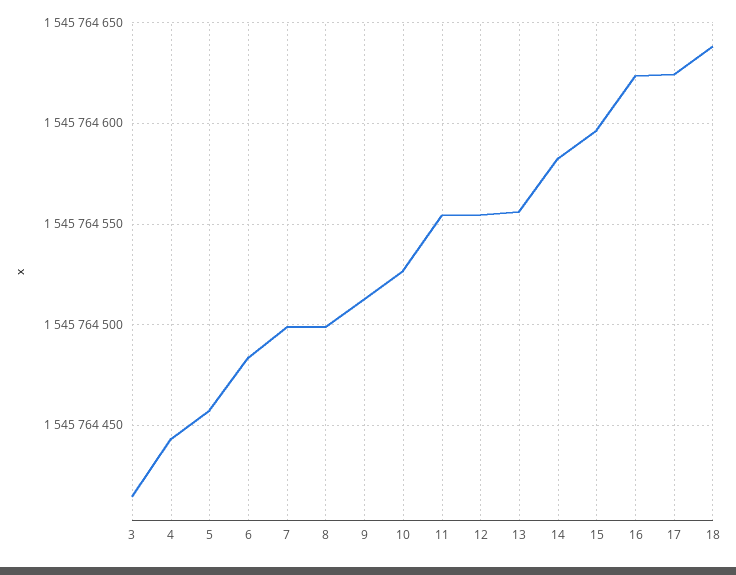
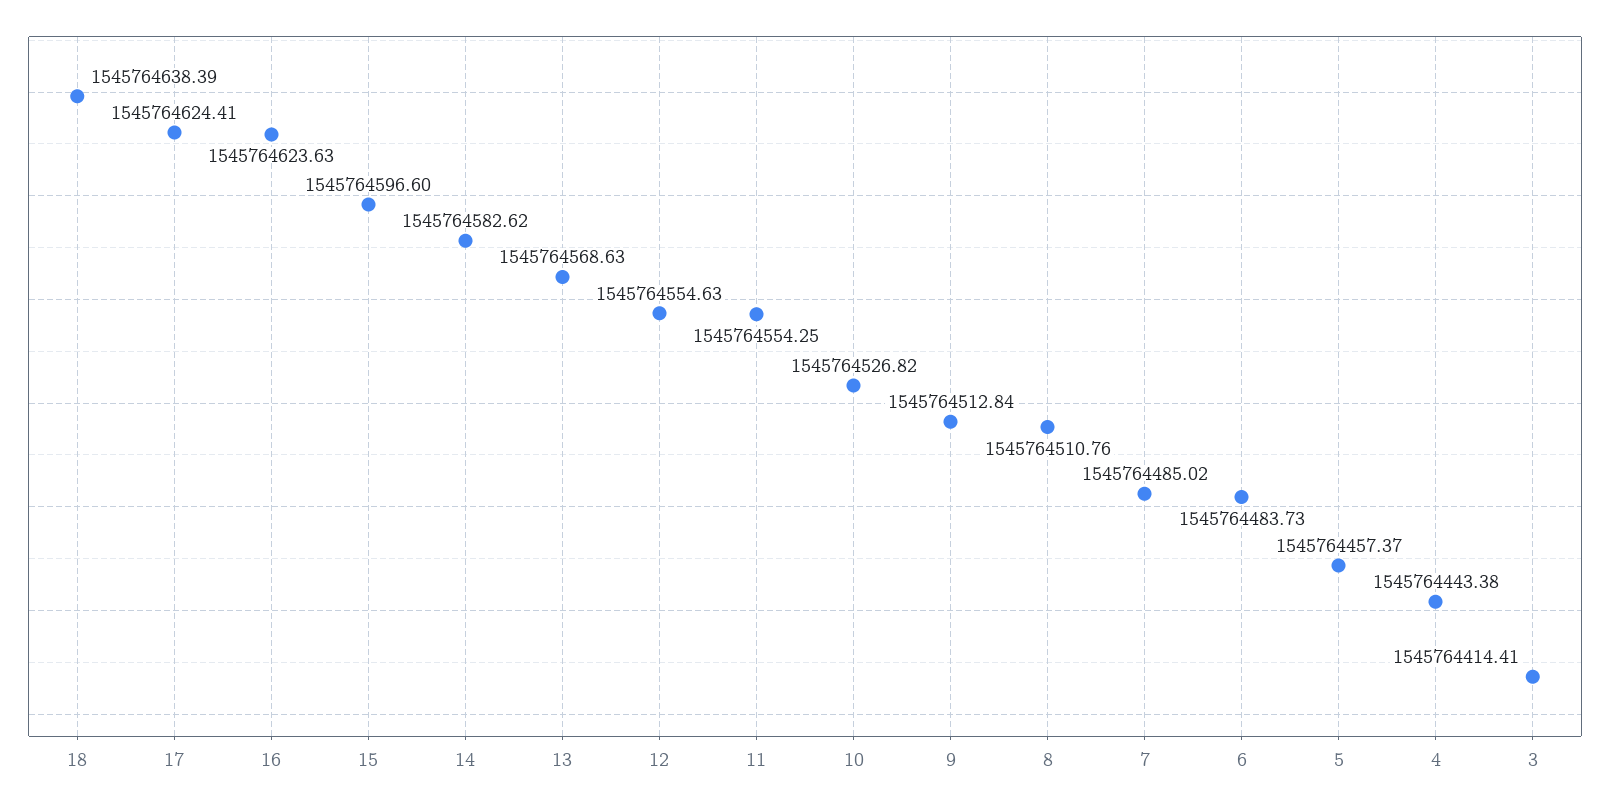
7: 1545764500 -> 1545764485.02
8: 1545764500 -> 1545764510.76
13: 1545764555 -> 1545764568.63

